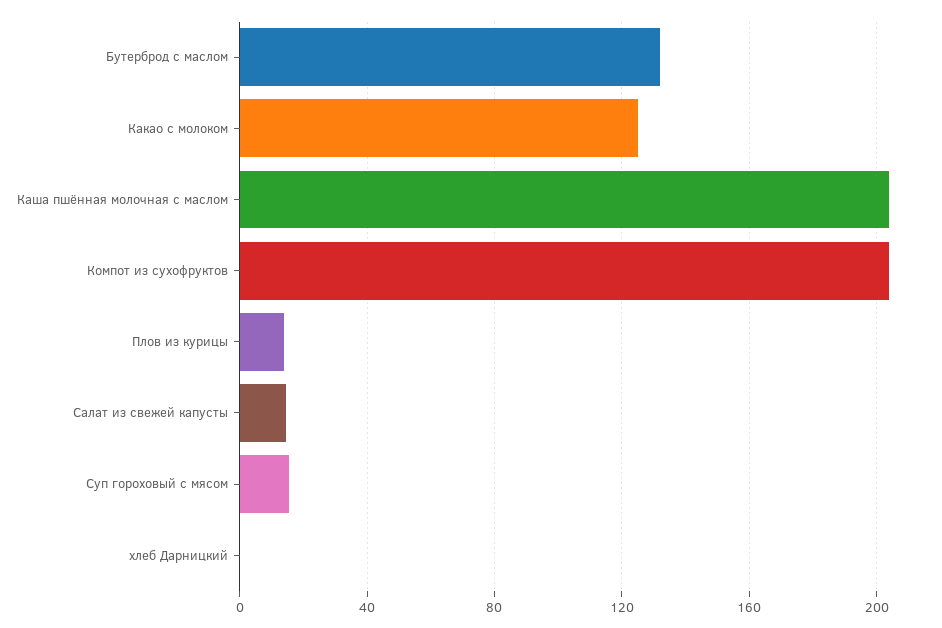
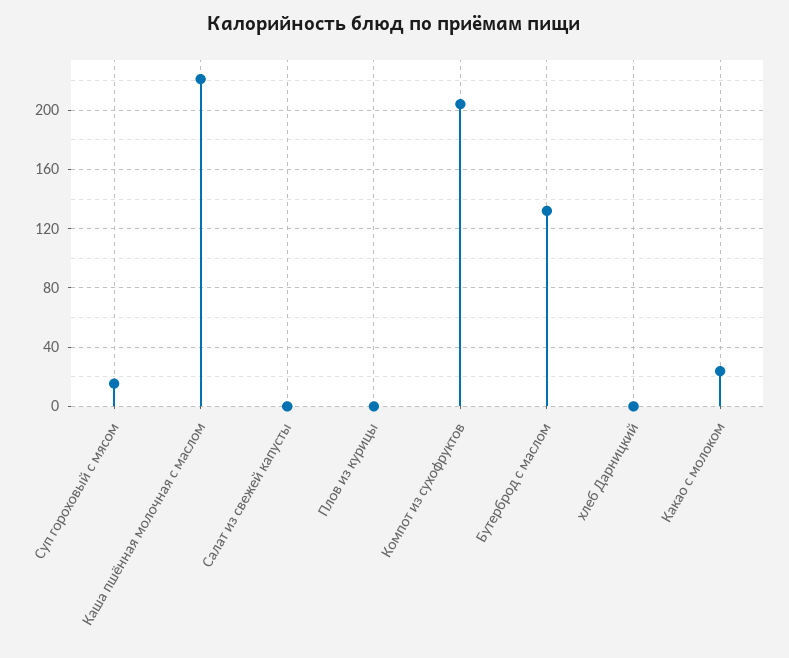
Какао с молоком: 125 -> 25
Каша пшённая молочная с маслом: 205 -> 220
Плов из курицы: 15 -> 0
Салат из свежей капусты: 15 -> 0

